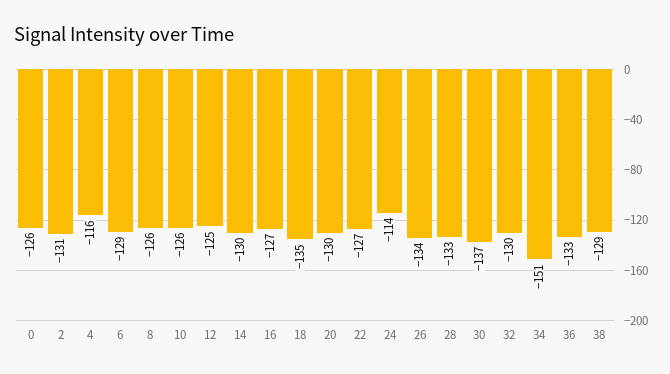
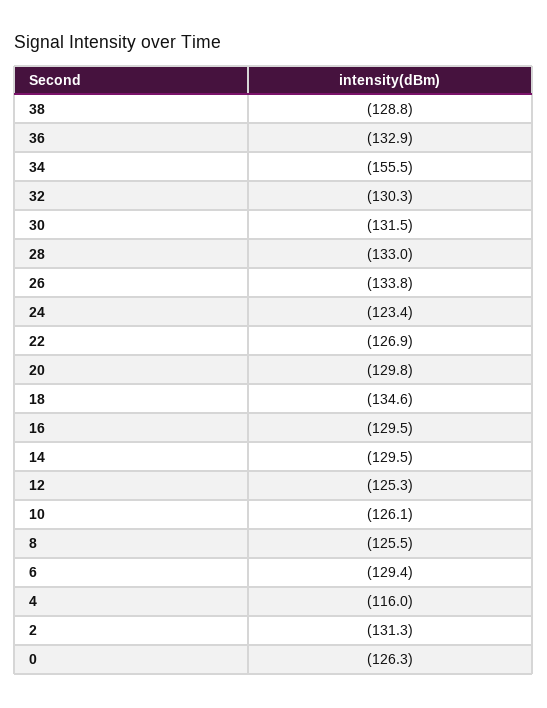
16: -127 -> -129.5
24: -114 -> -123.4
30: -137 -> -131.5
34: -151 -> -155.5

